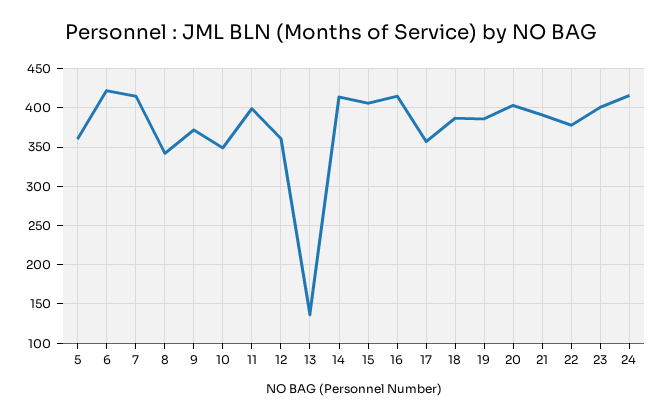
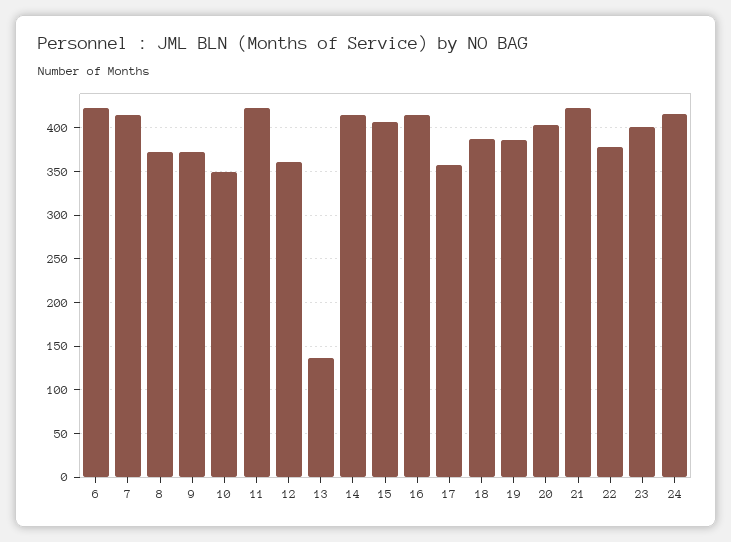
5: 360 -> none
8: 340 -> 370
11: 400 -> 420
21: 390 -> 420

